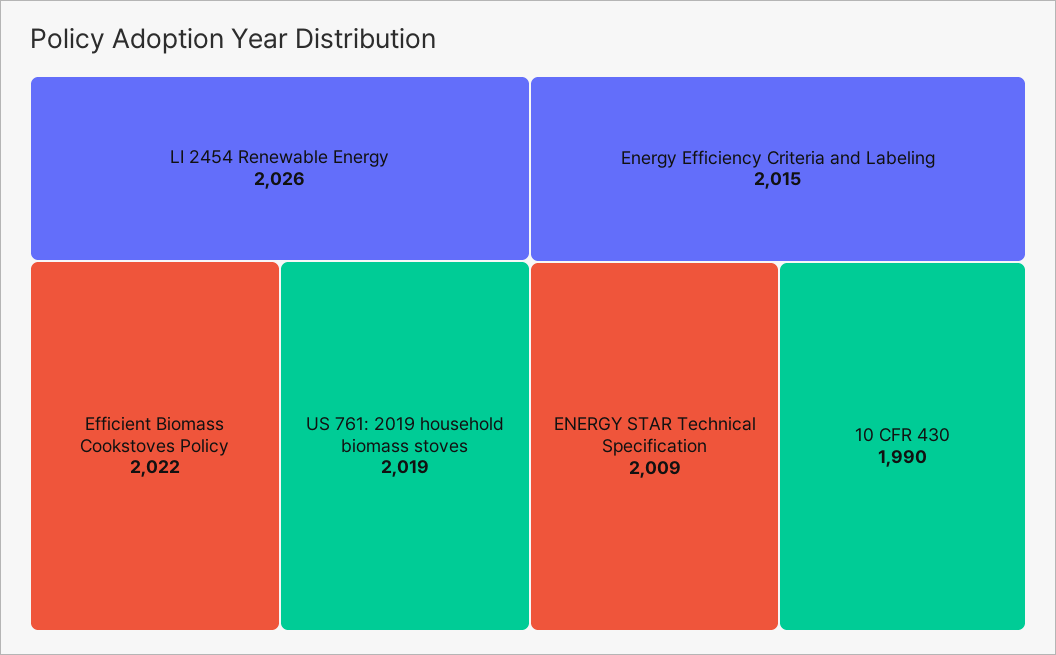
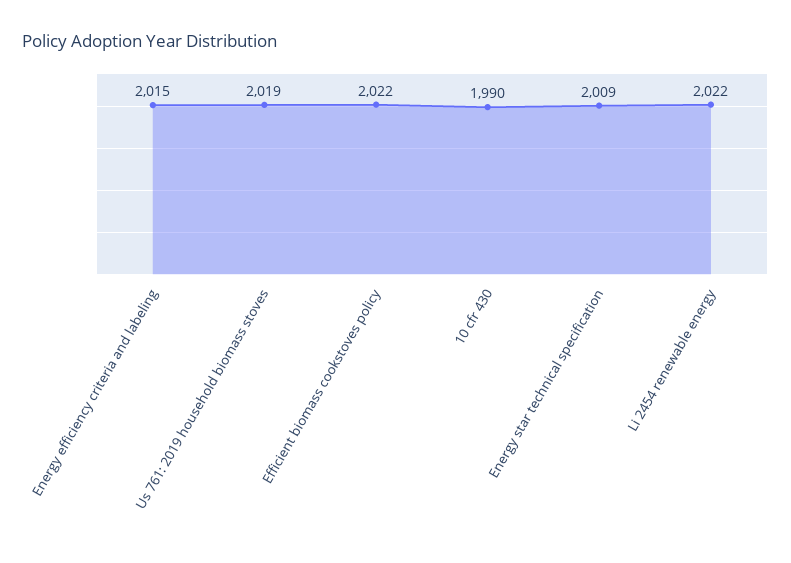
LI 2454 Renewable Energy: 2026 -> 2022

